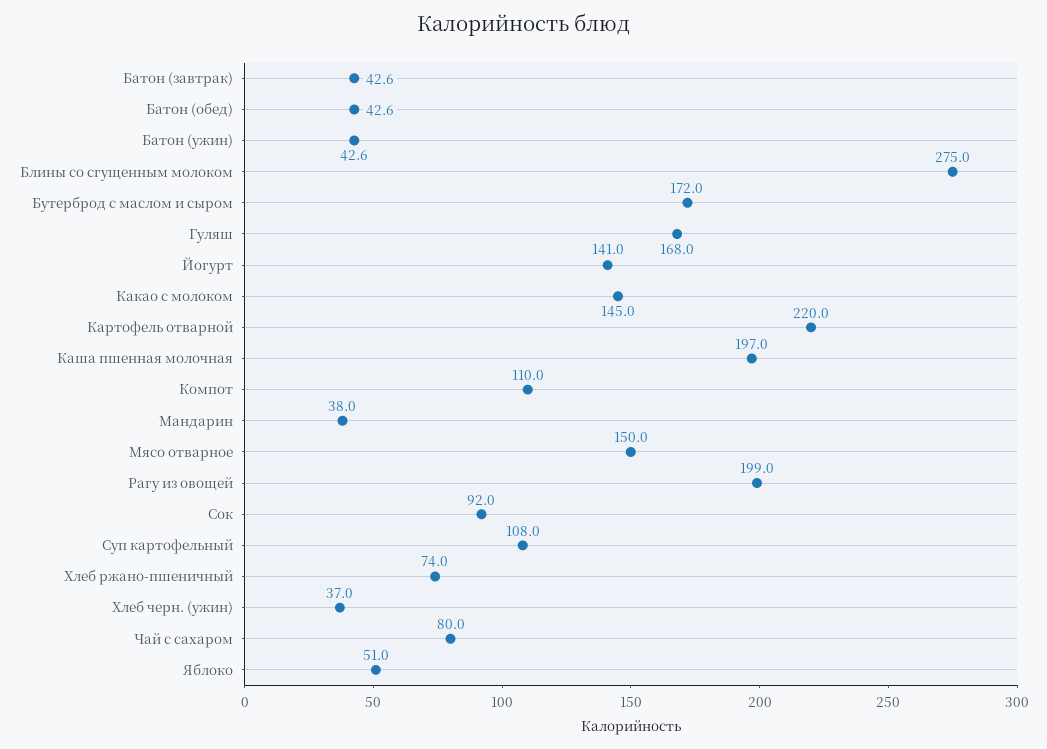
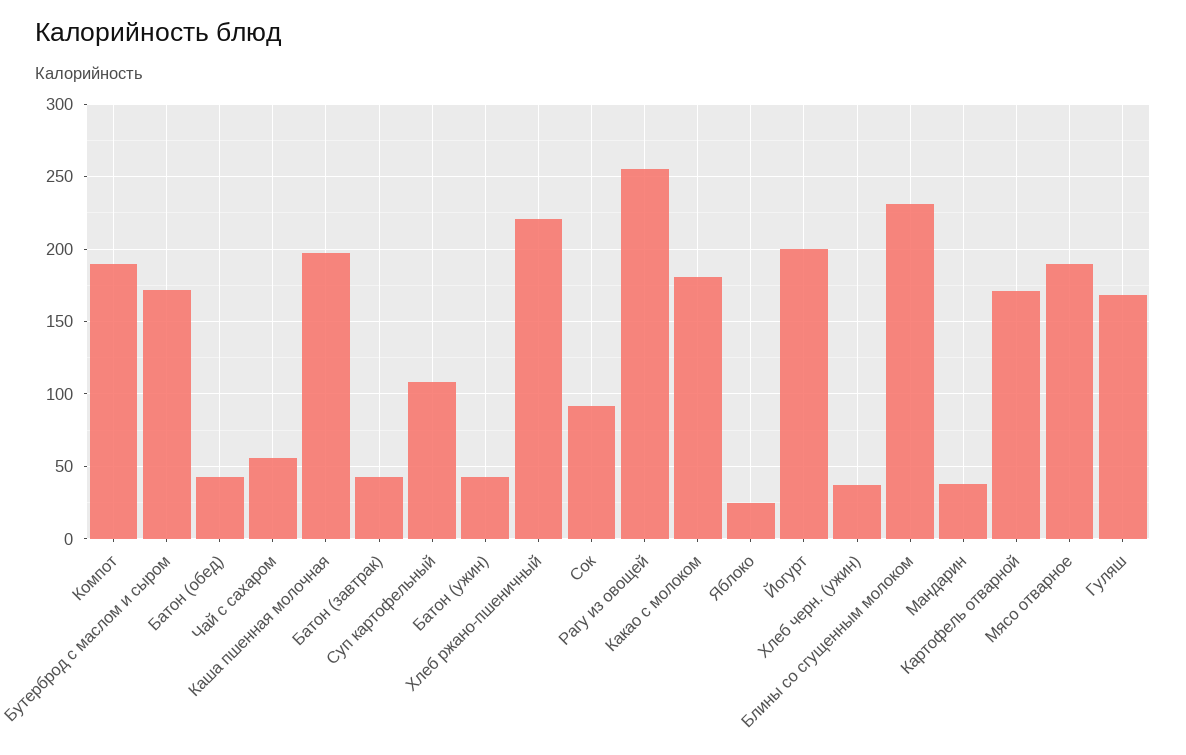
Блины со сгущенным молоком: 275 -> 230
Йогурт: 141 -> 200
Какао с молоком: 145 -> 180
Картофель отварной: 220 -> 170
Компот: 110 -> 190
Мясо отварное: 150 -> 190
Рагу из овощей: 199 -> 255
Хлеб ржано-пшеничный: 74 -> 220
Чай с сахаром: 80 -> 55
Яблоко: 51 -> 25

